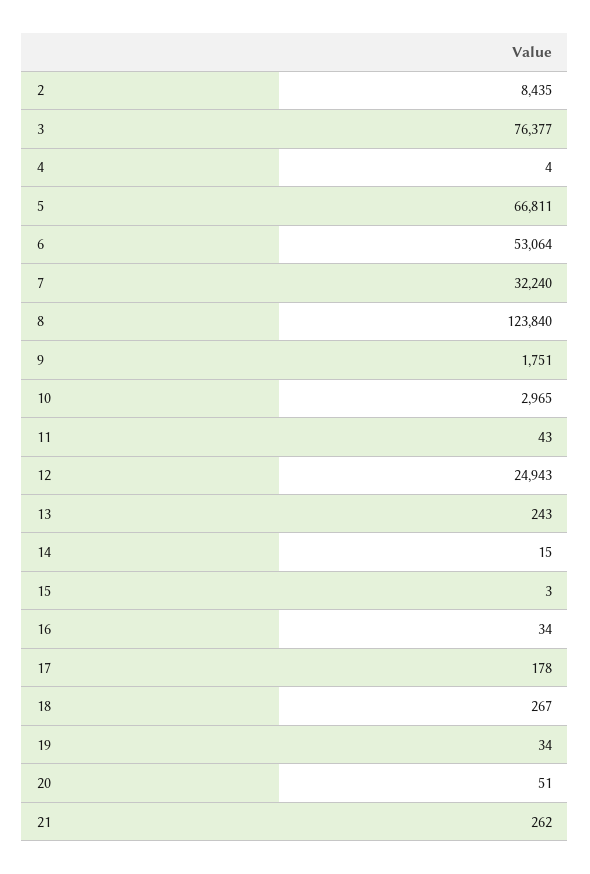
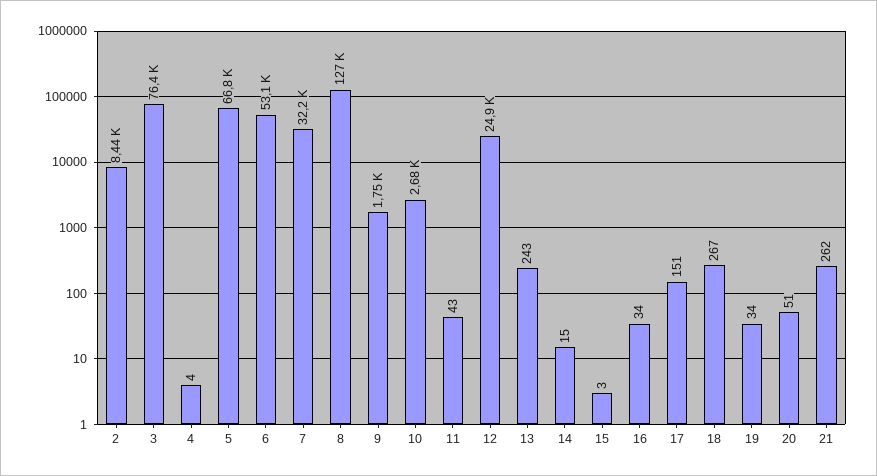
8: 123840 -> 127000
10: 2965 -> 2680
17: 178 -> 151

